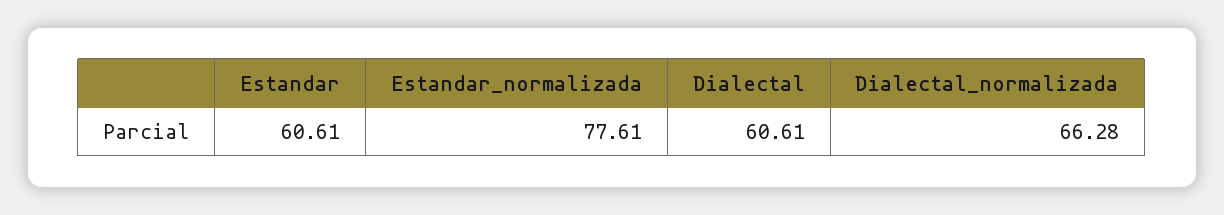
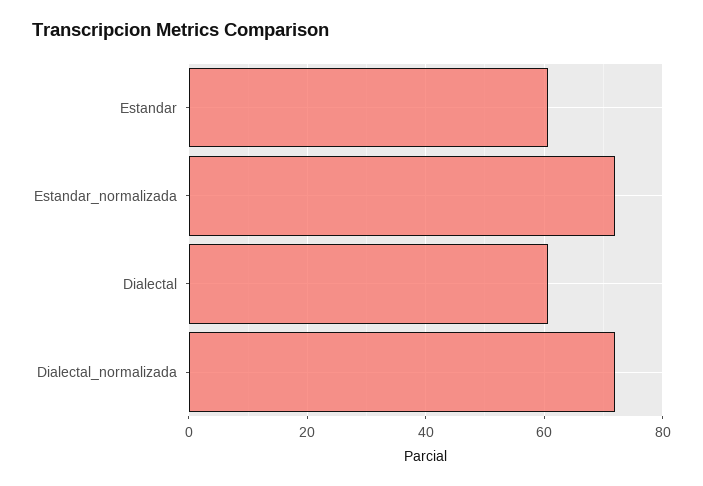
Estandar_normalizada: 77.61 -> 72
Dialectal_normalizada: 66.28 -> 72

